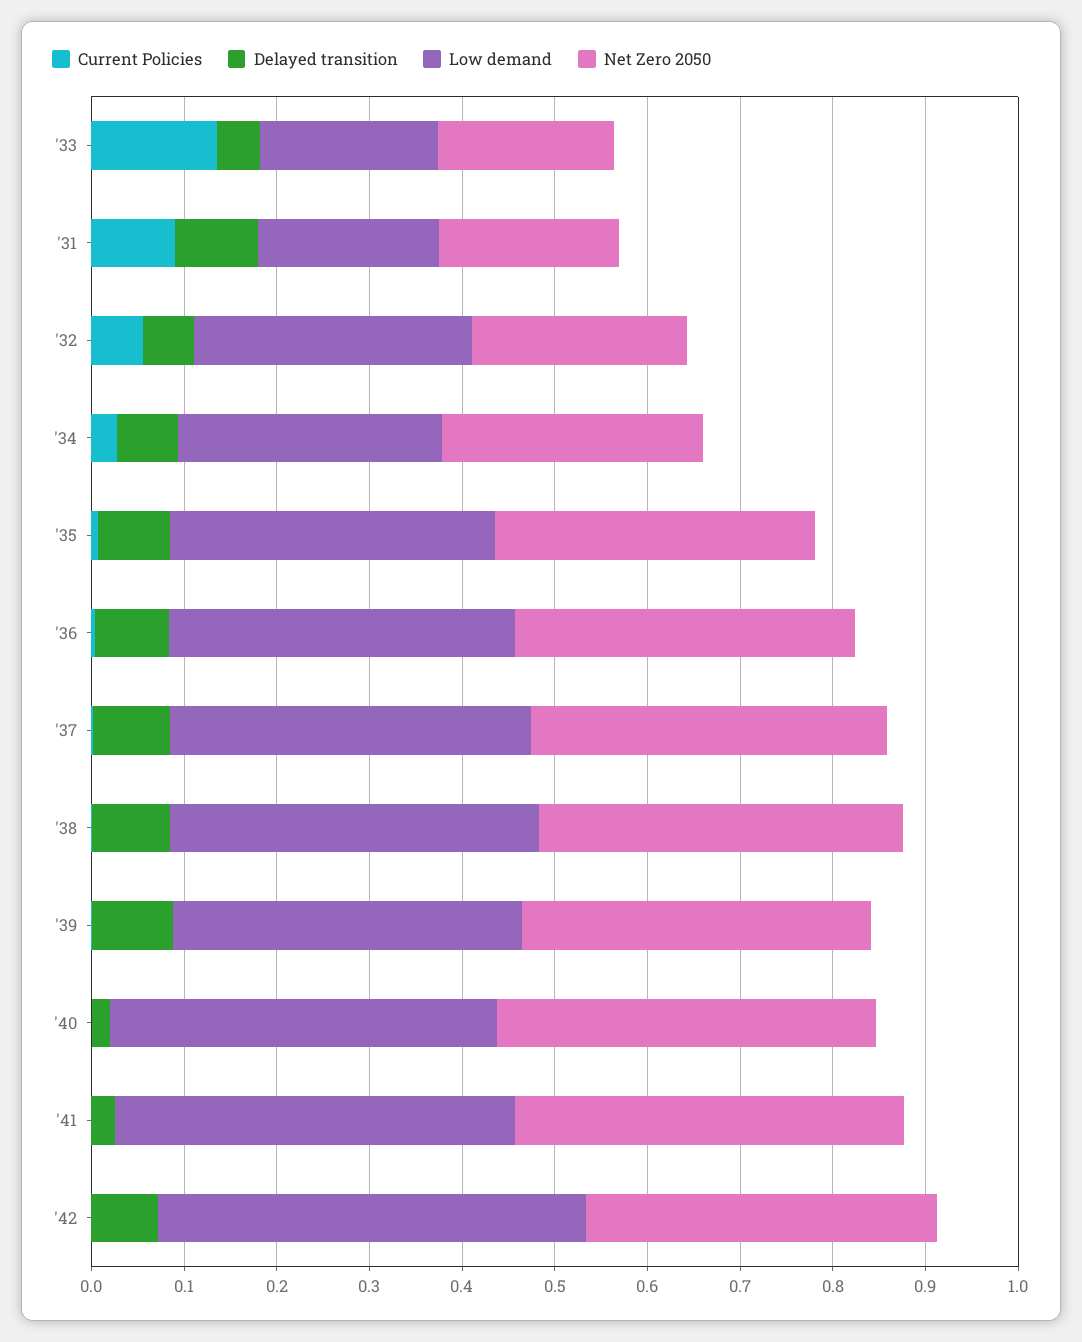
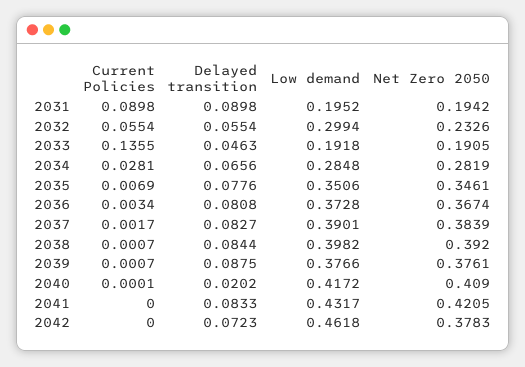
Delayed transition, '41: 0.02 -> 0.0833

